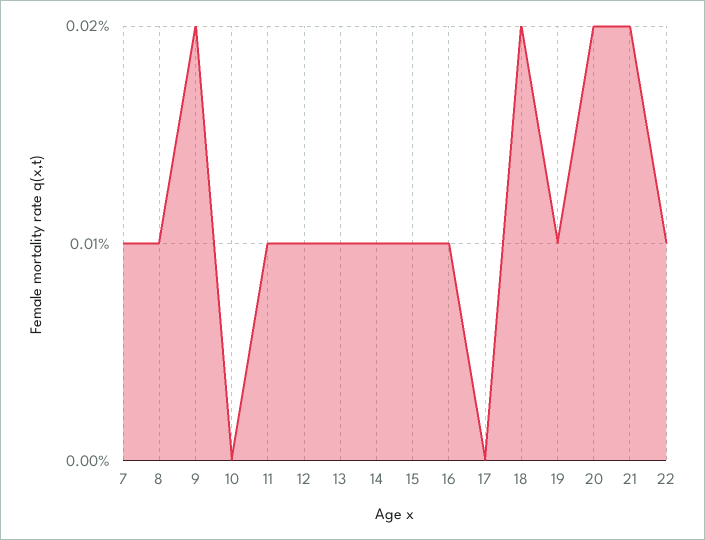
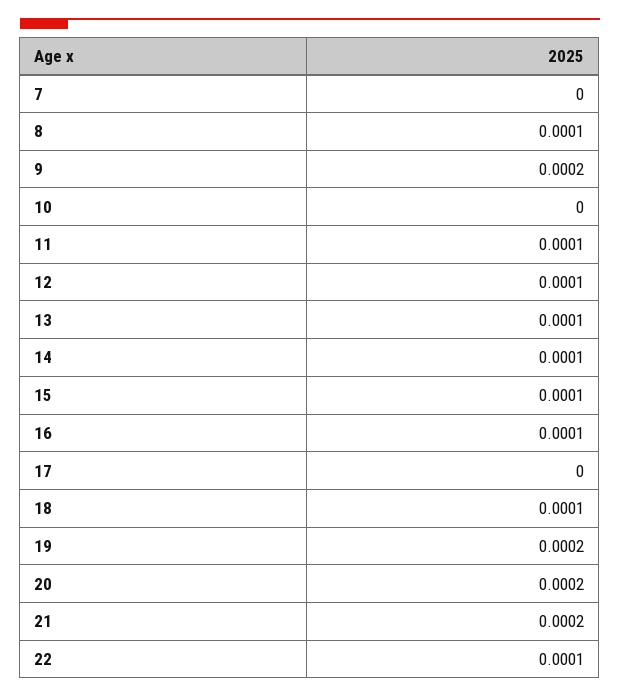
7: 0.0001 -> 0
18: 0.0002 -> 0.0001
19: 0.0001 -> 0.0002

